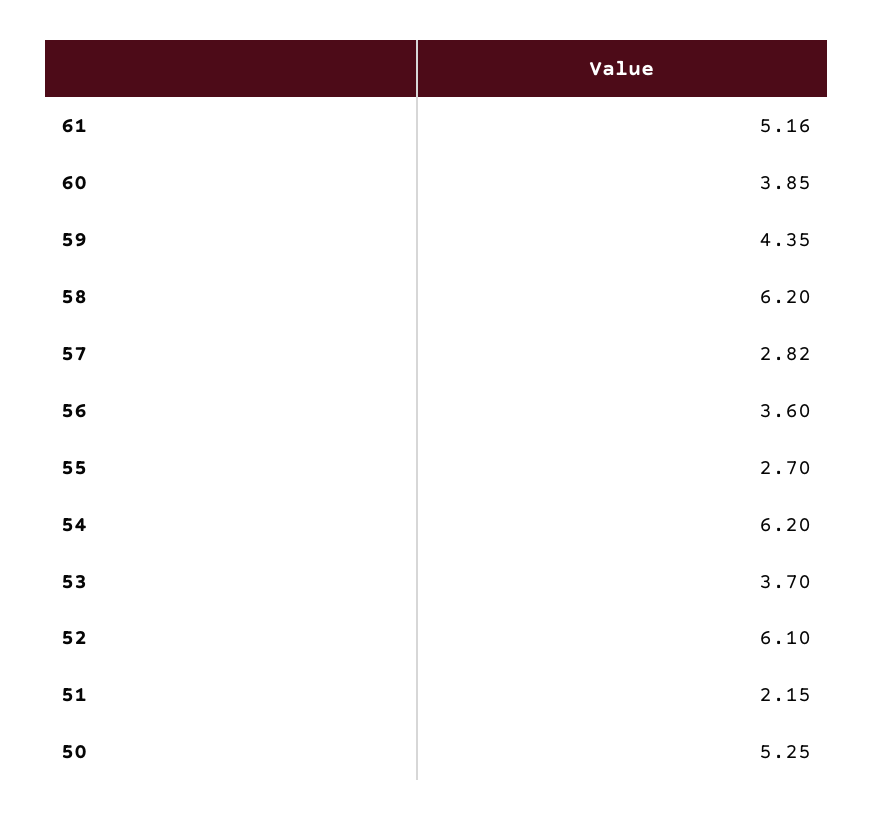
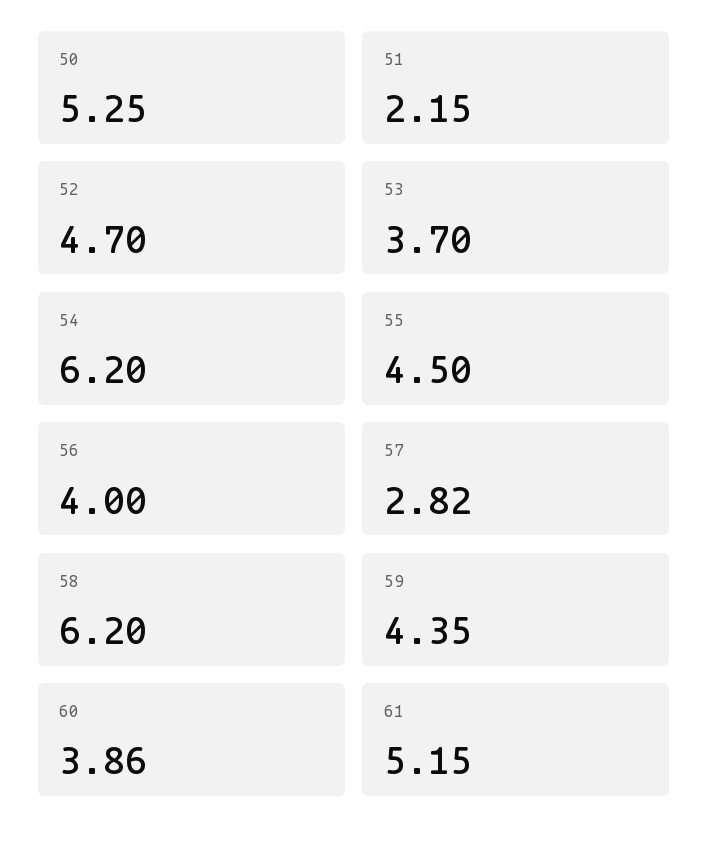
61: 5.16 -> 5.15
60: 3.85 -> 3.86
56: 3.6 -> 4
55: 2.7 -> 4.5
52: 6.1 -> 4.7

